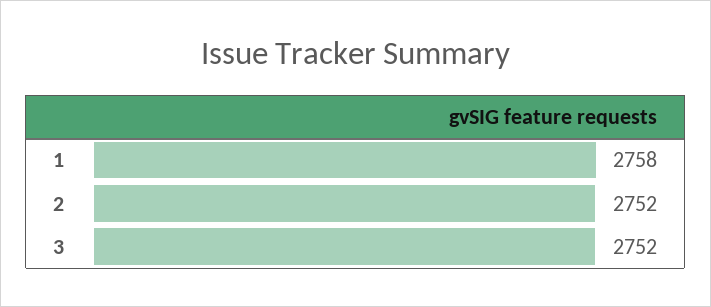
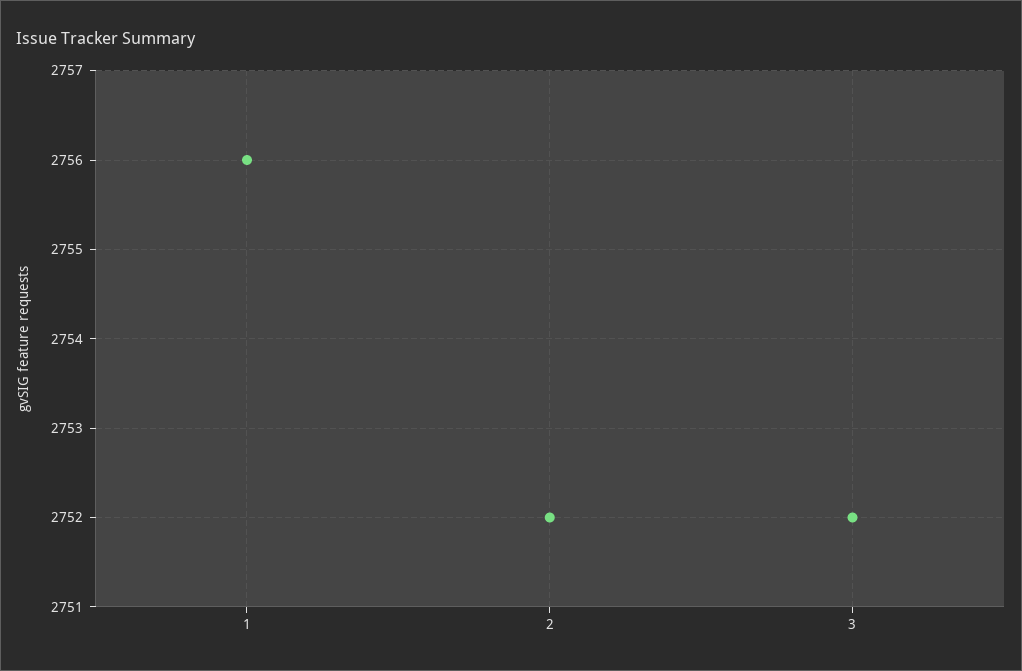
1: 2758 -> 2756

